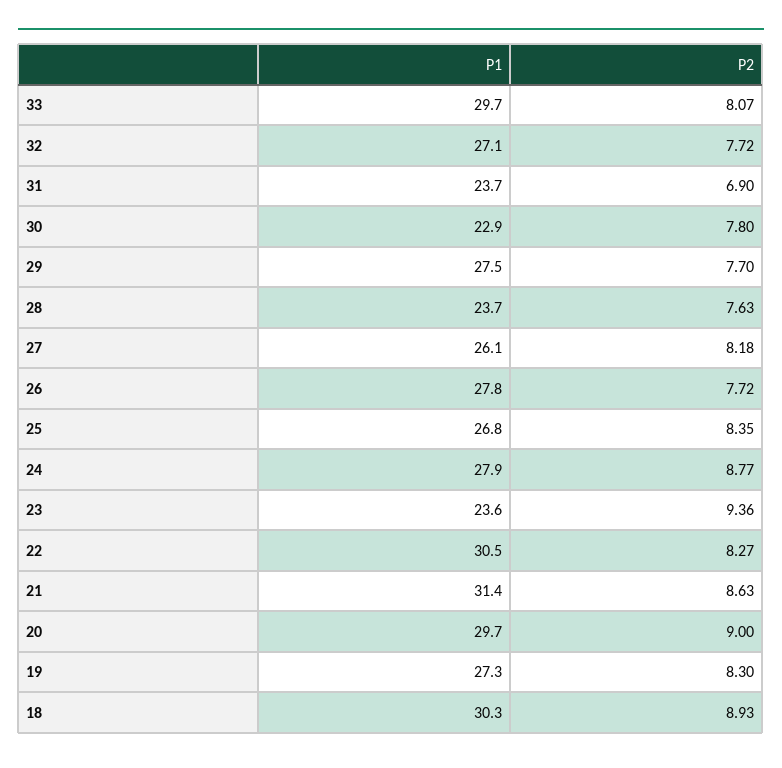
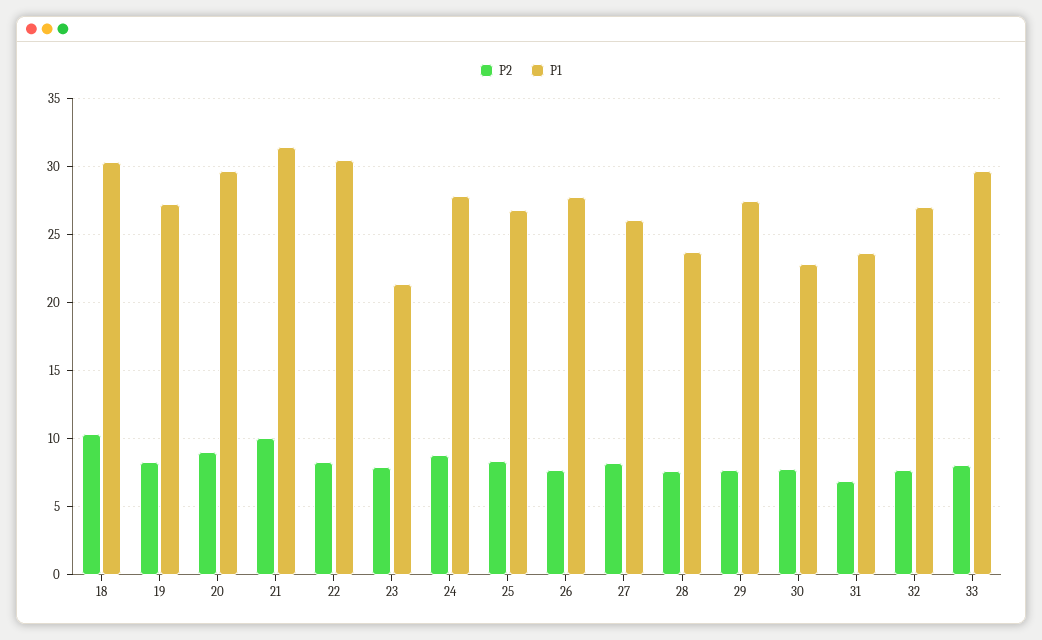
P1, 23: 23.6 -> 21.5
P2, 23: 9.36 -> 8
P2, 21: 8.63 -> 10
P2, 18: 8.93 -> 10.5

